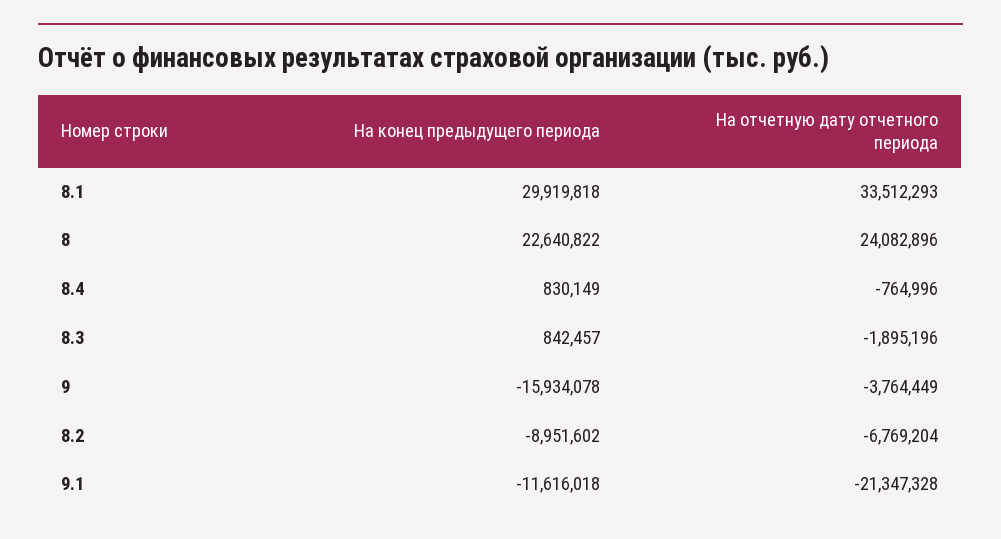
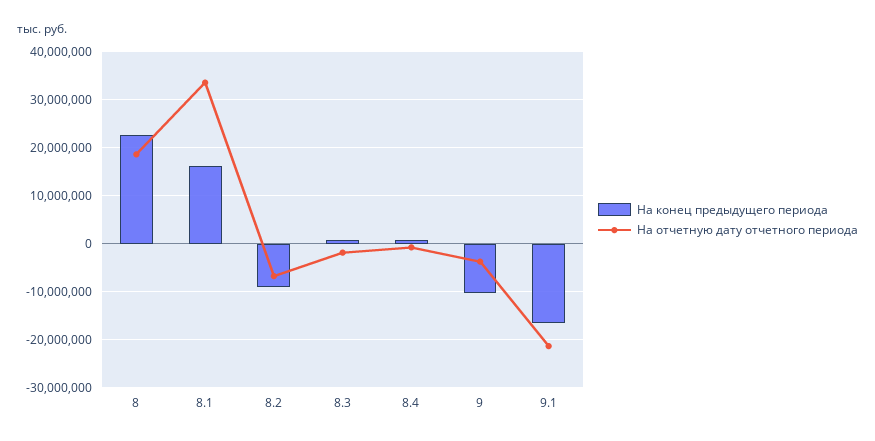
На конец предыдущего периода, 8.1: 29919818 -> 16000000
На отчетную дату отчетного периода, 8: 24082896 -> 18000000
На конец предыдущего периода, 9: -15934078 -> -10000000
На конец предыдущего периода, 9.1: -11616018 -> -16000000

